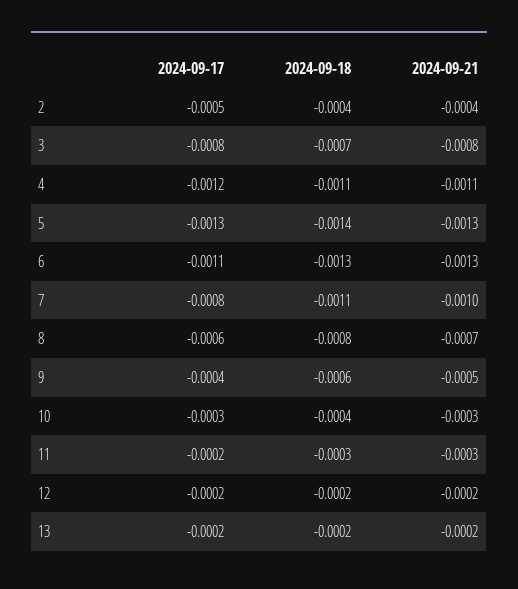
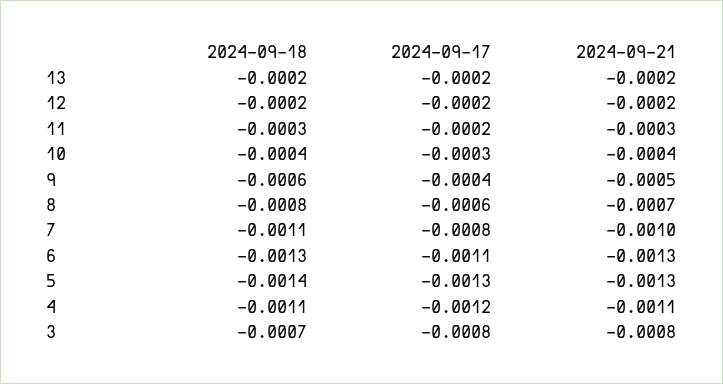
2024-09-17, 2: -0.0005 -> none
2024-09-18, 2: -0.0004 -> none
2024-09-21, 2: -0.0004 -> none
2024-09-21, 10: -0.0003 -> -0.0004

